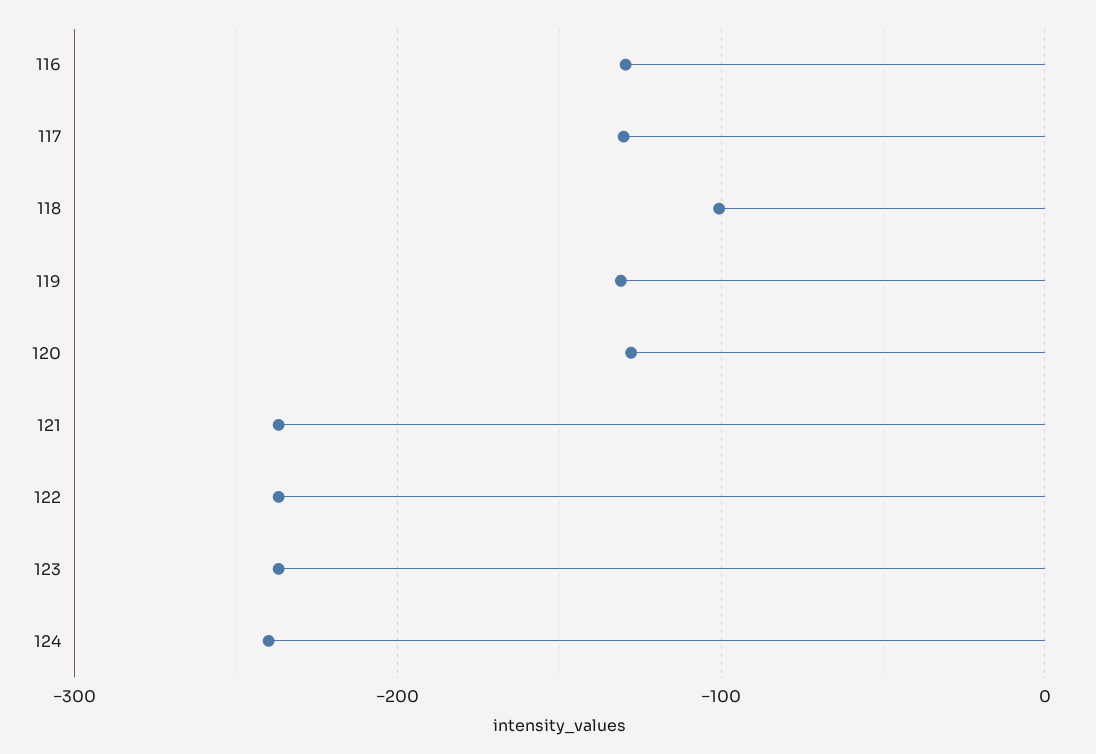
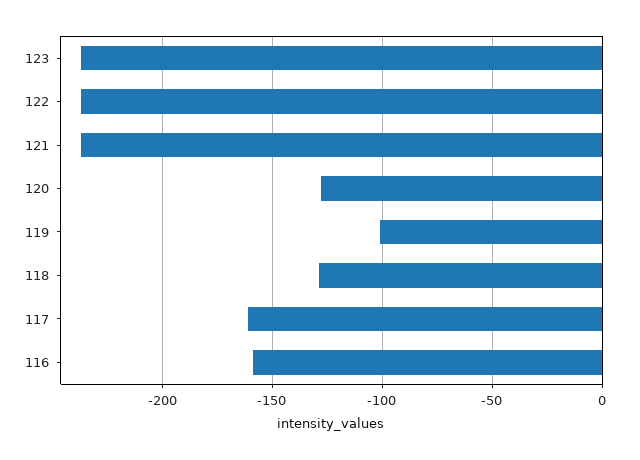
116: -130 -> -160
117: -130 -> -160
118: -100 -> -130
119: -130 -> -100
124: -240 -> none

